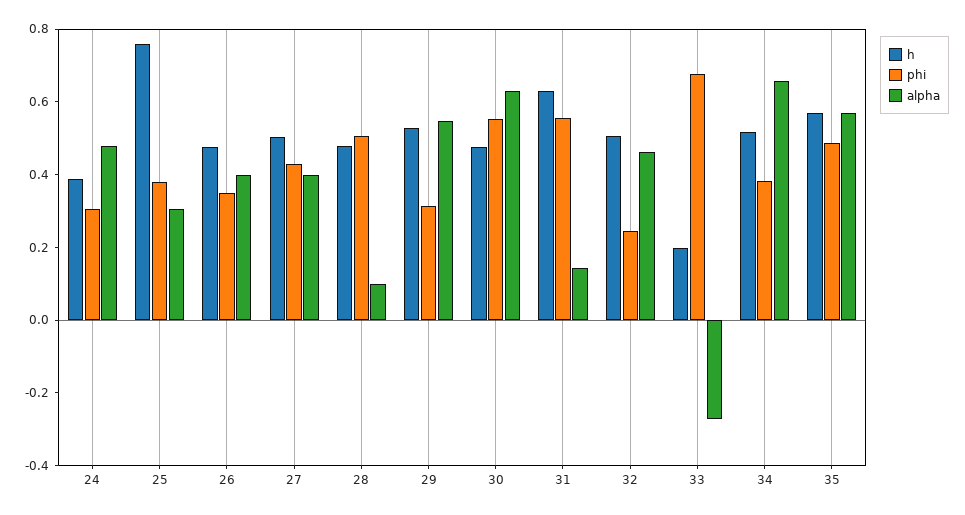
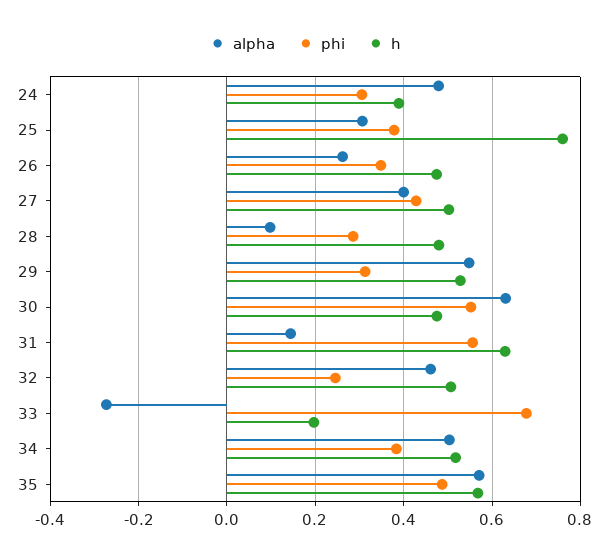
alpha, 26: 0.4 -> 0.26
phi, 28: 0.5 -> 0.28
alpha, 34: 0.65 -> 0.5

